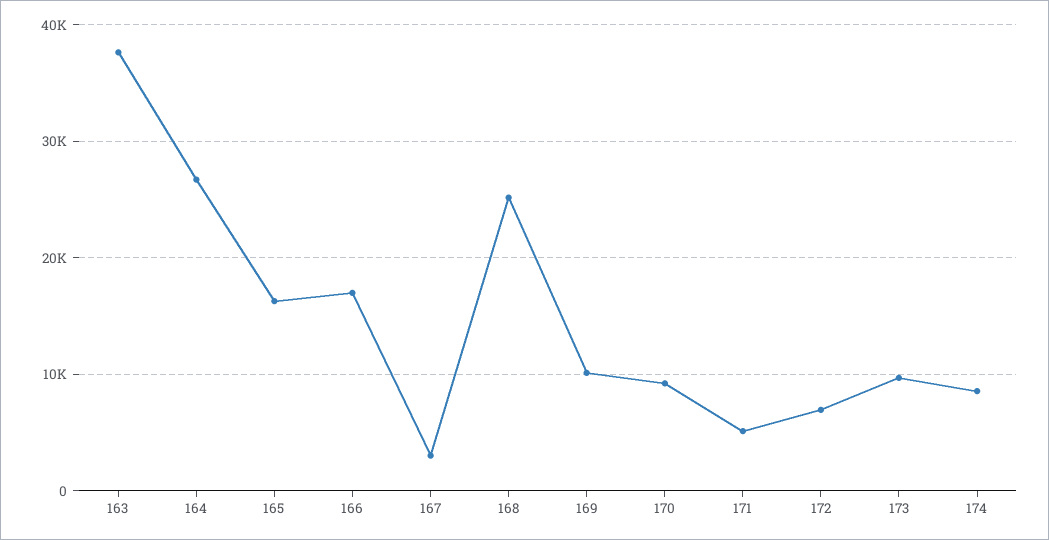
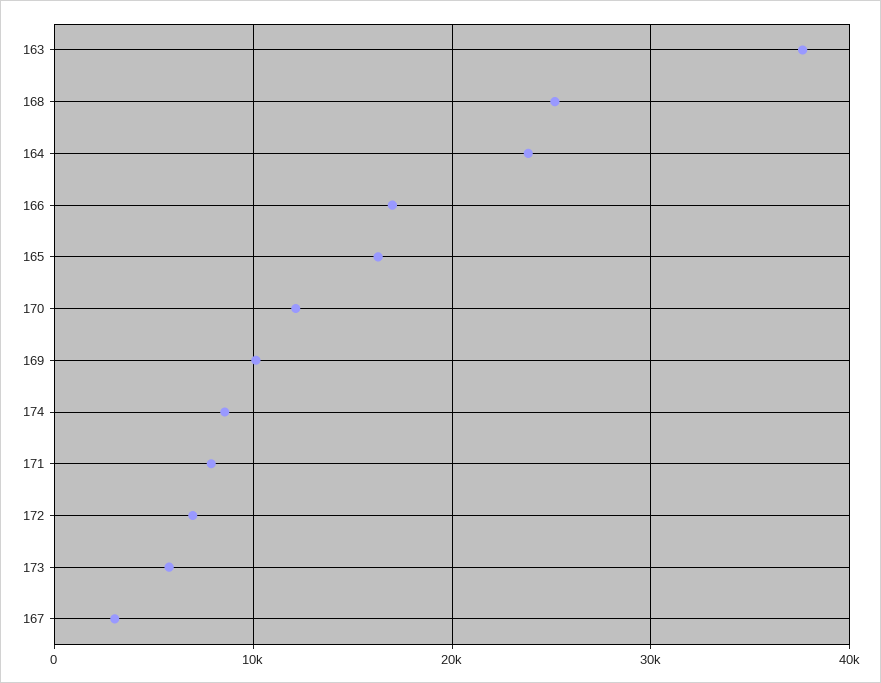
164: 27000 -> 24000
170: 9000 -> 12000
171: 5000 -> 8000
173: 10000 -> 6000

